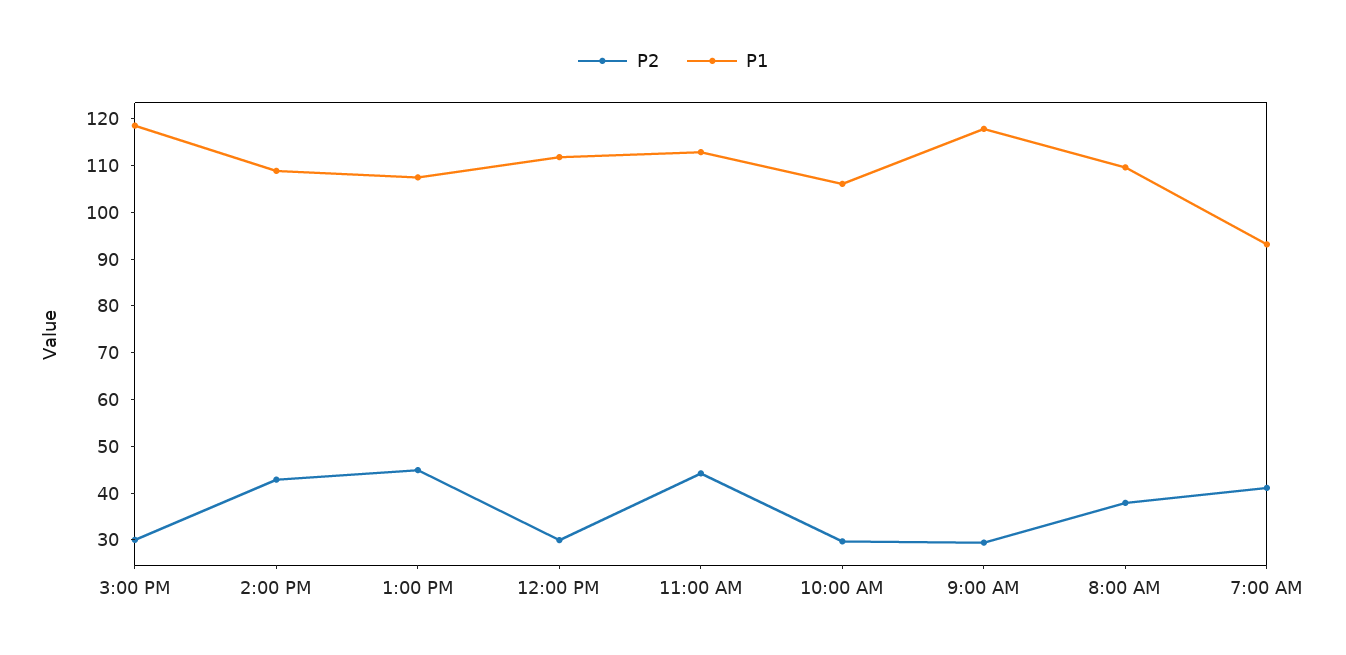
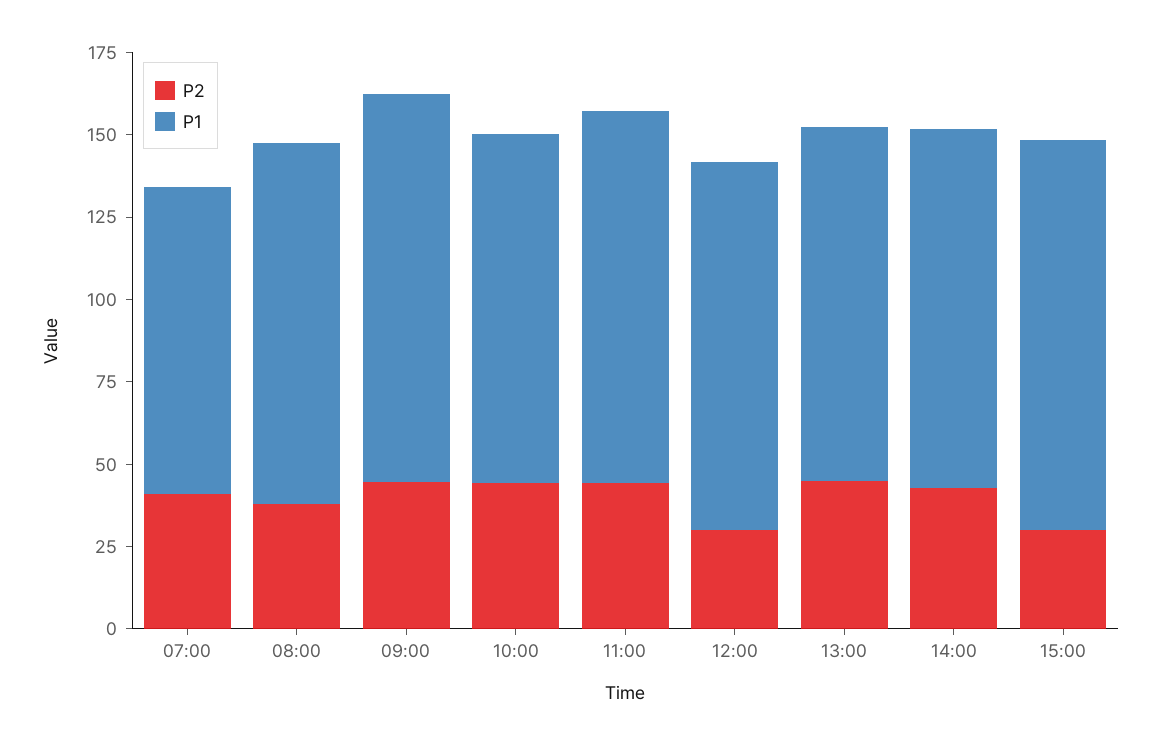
P2, 10:00 AM: 30 -> 45
P2, 9:00 AM: 30 -> 45

